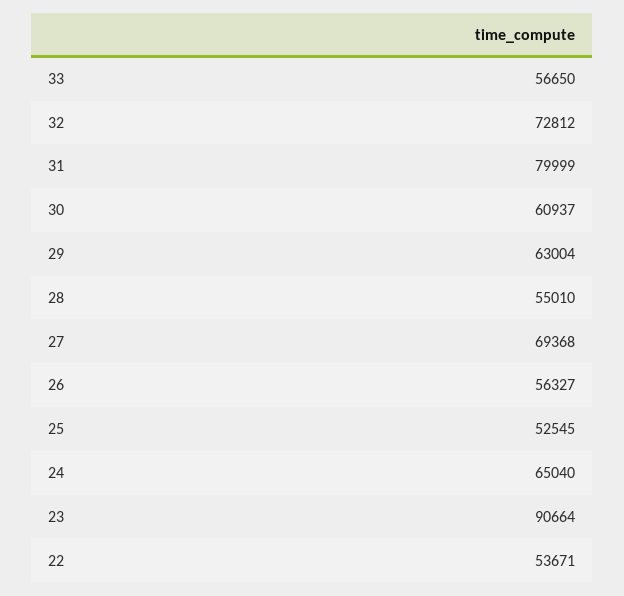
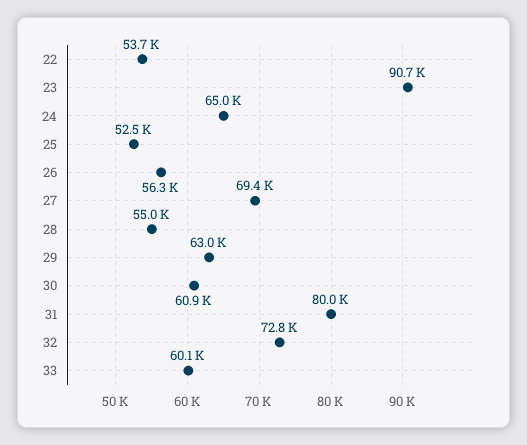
33: 56650 -> 60100

